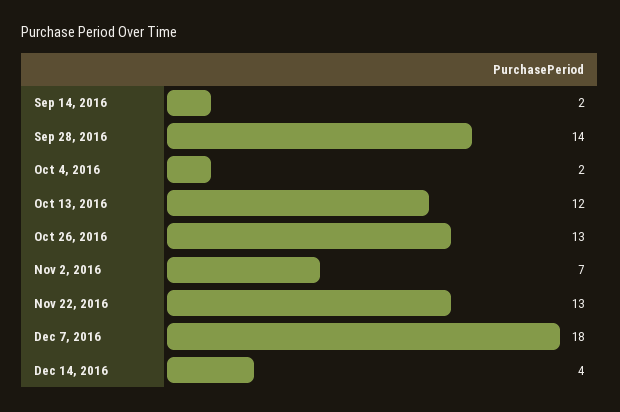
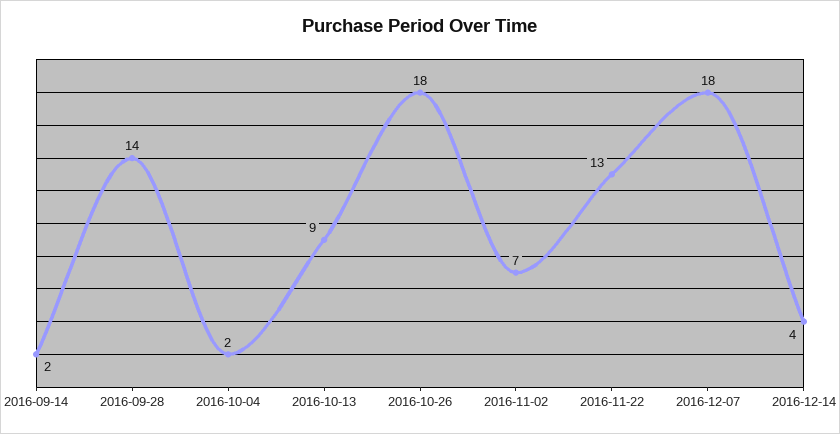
Oct 13, 2016: 12 -> 9
Oct 26, 2016: 13 -> 18

